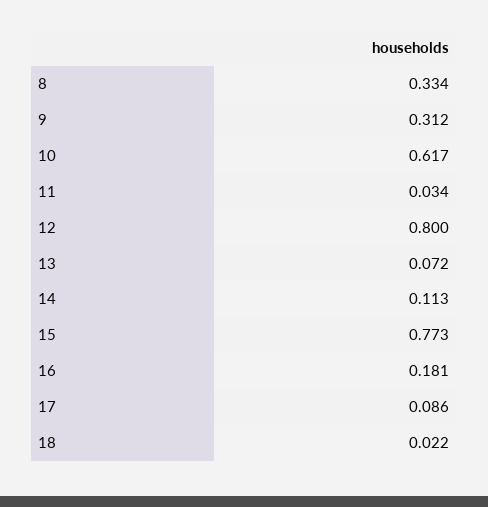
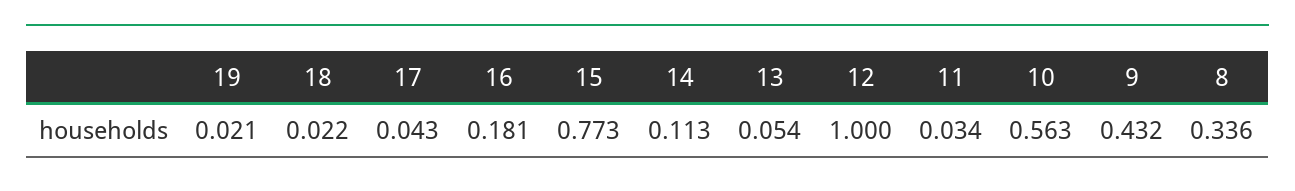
8: 0.334 -> 0.336
9: 0.312 -> 0.432
10: 0.617 -> 0.563
12: 0.8 -> 1
13: 0.072 -> 0.054
17: 0.086 -> 0.043
19: none -> 0.021

